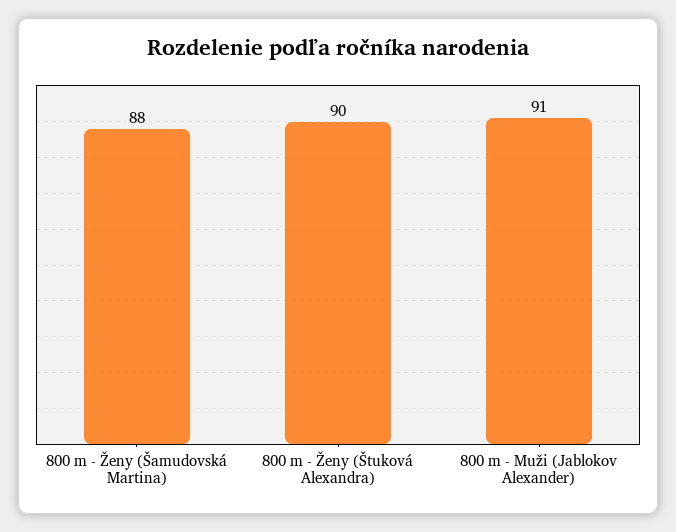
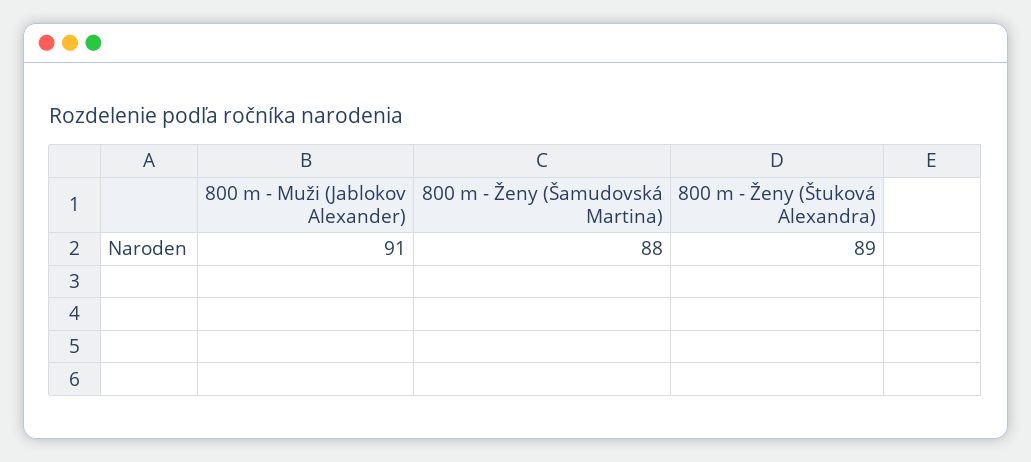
800 m - Ženy (Štuková Alexandra): 90 -> 89

